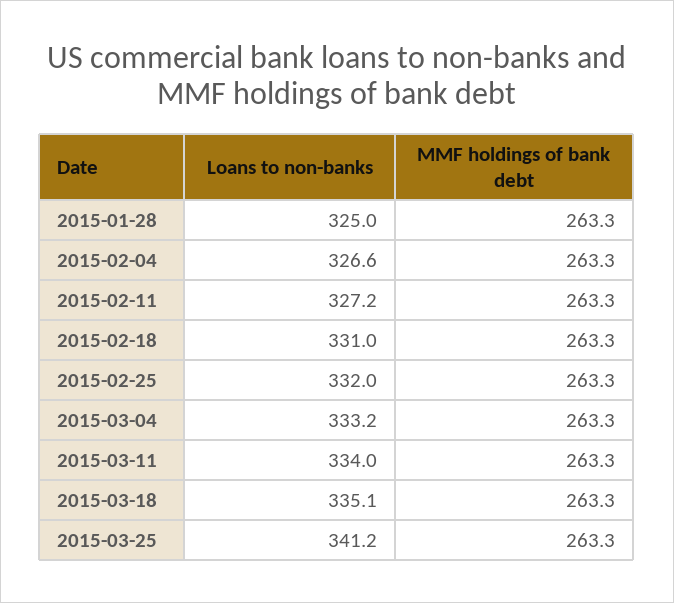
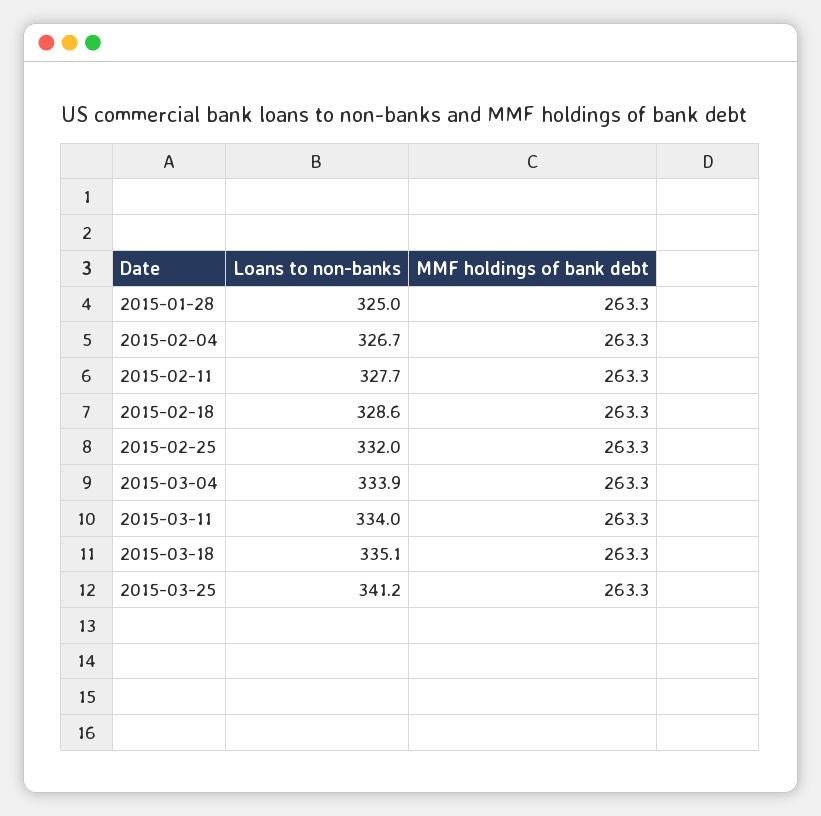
Loans to non-banks, 2015-02-04: 326.6 -> 326.7
Loans to non-banks, 2015-02-11: 327.2 -> 327.7
Loans to non-banks, 2015-02-18: 331 -> 328.6
Loans to non-banks, 2015-03-04: 333.2 -> 333.9

